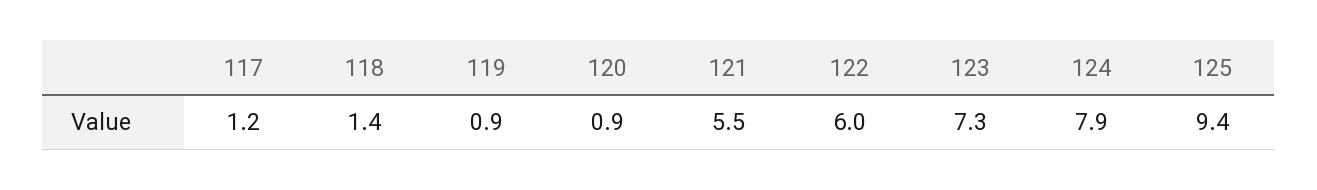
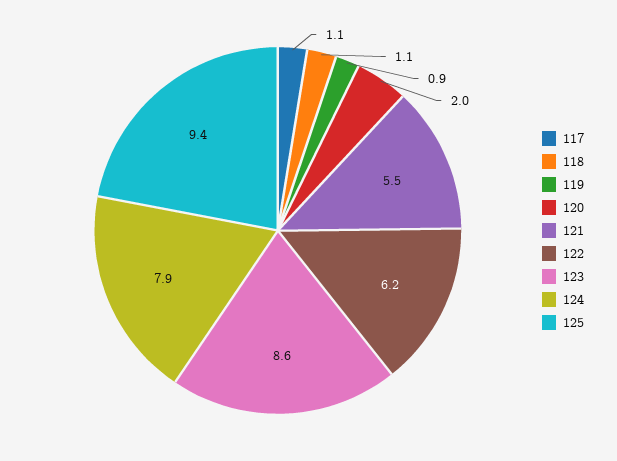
117: 1.2 -> 1.1
118: 1.4 -> 1.1
120: 0.9 -> 2
122: 6 -> 6.2
123: 7.3 -> 8.6

